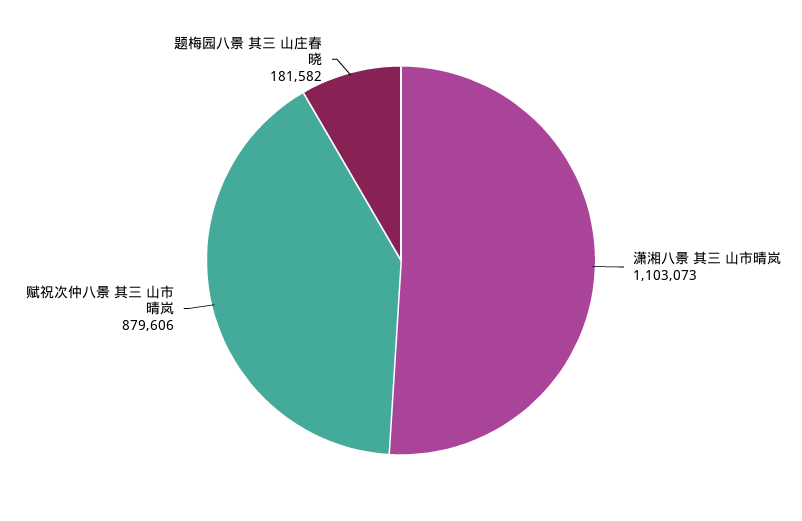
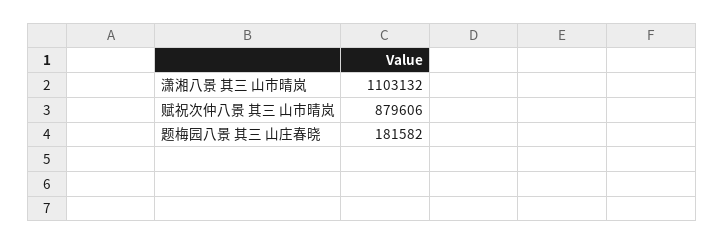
潇湘八景 其三 山市晴岚: 1103073 -> 1103132

